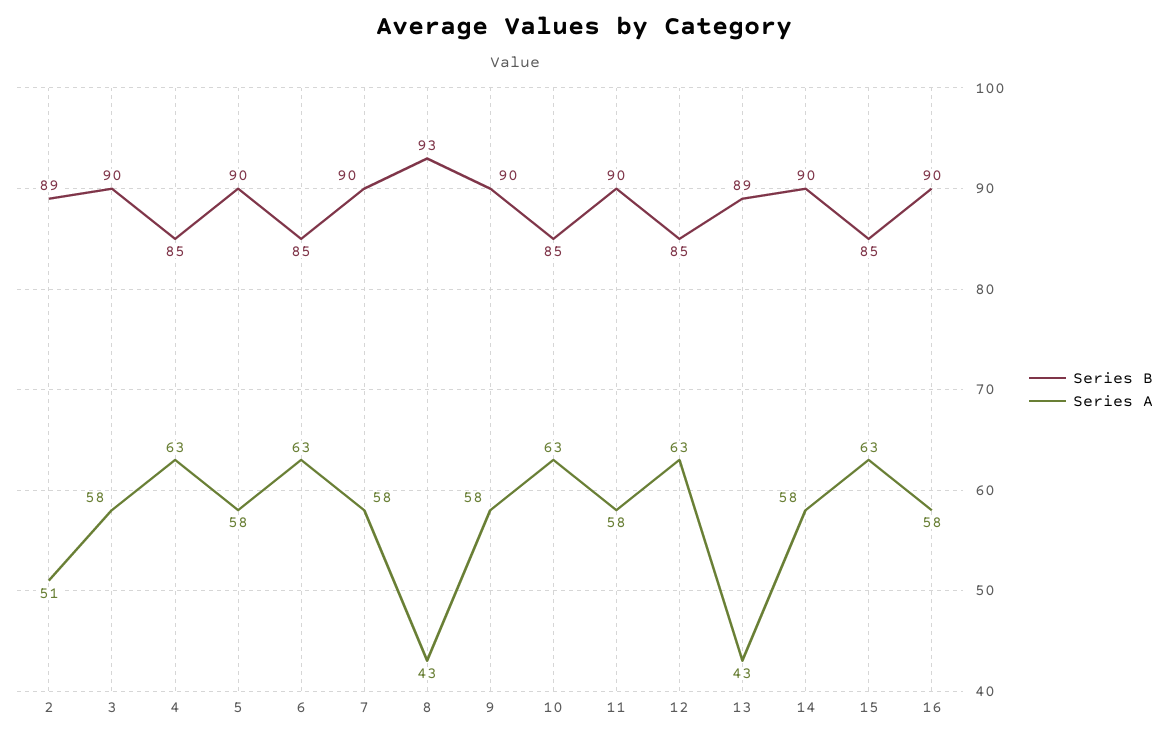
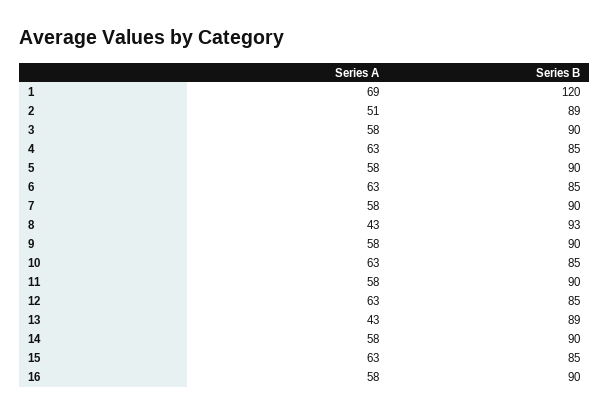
Series A, 1: none -> 69
Series B, 1: none -> 120

